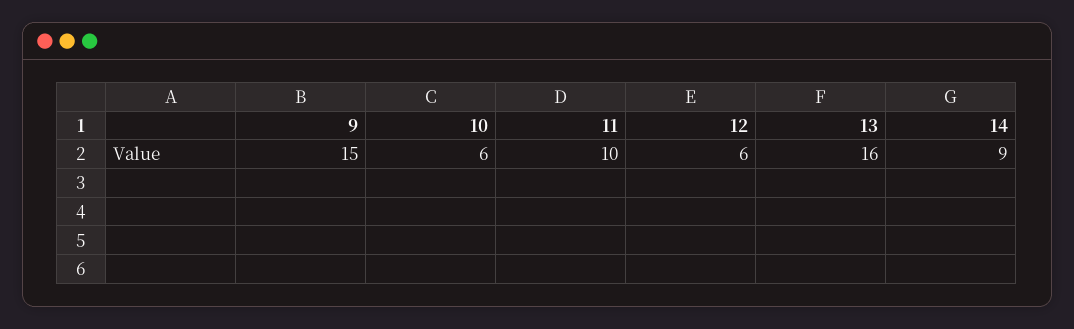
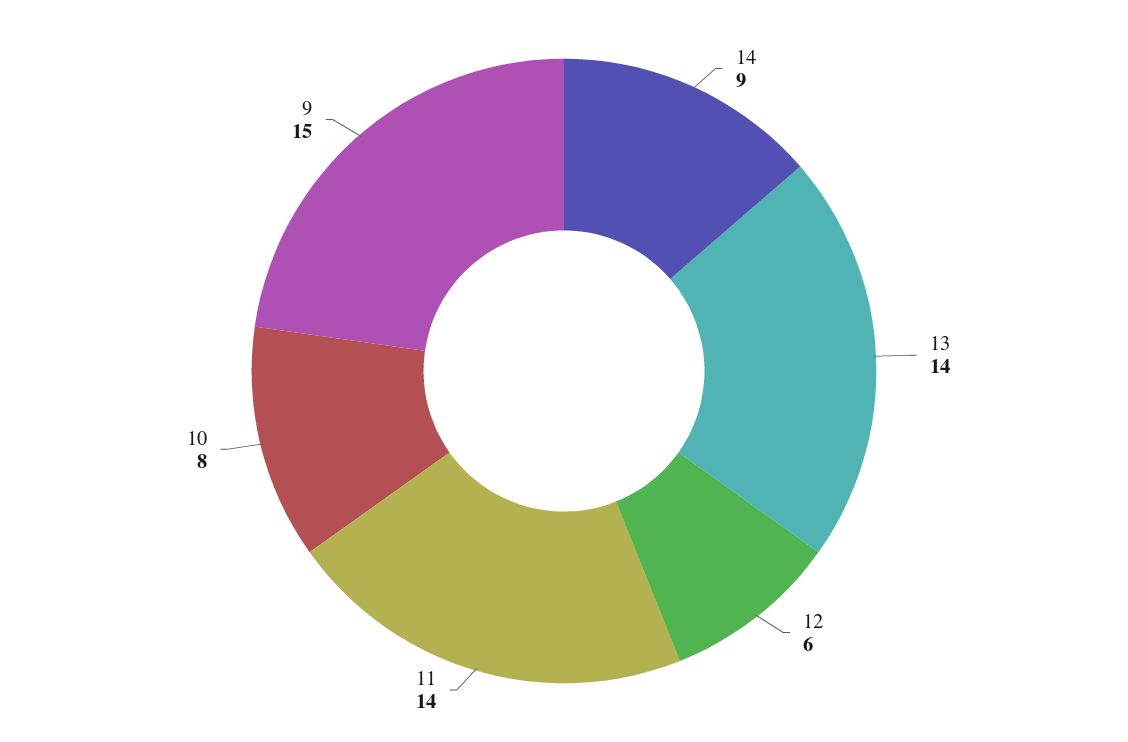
10: 6 -> 8
11: 10 -> 14
13: 16 -> 14

